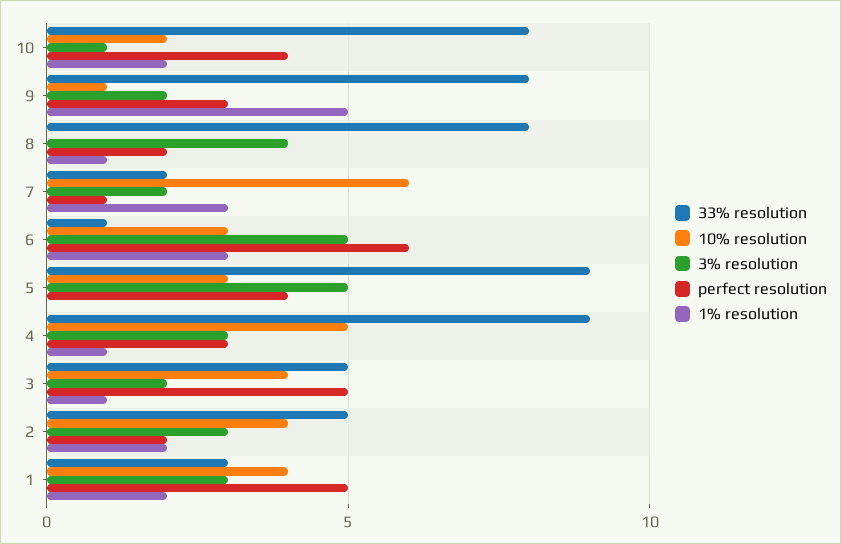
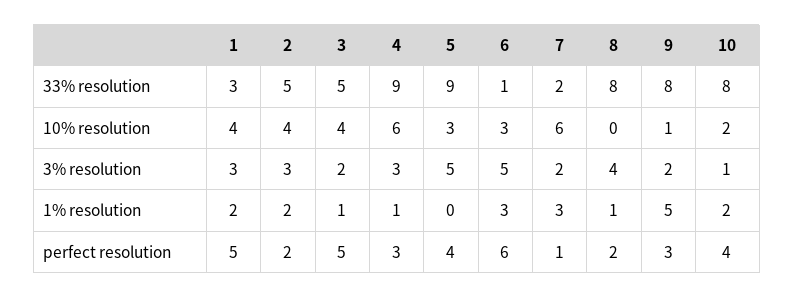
10% resolution, 4: 5 -> 6

